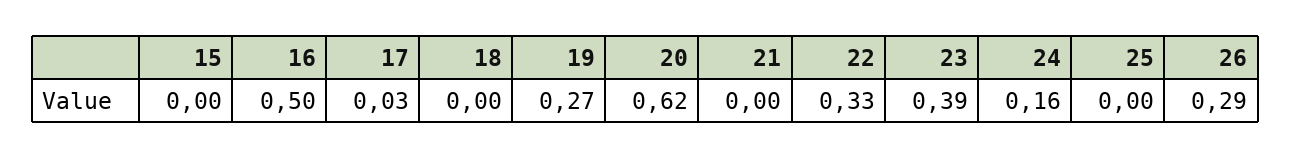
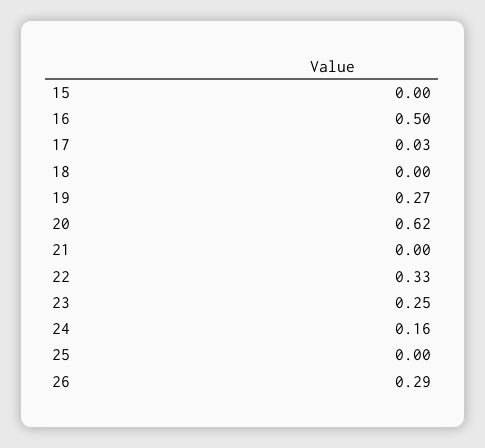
23: 0.39 -> 0.25

